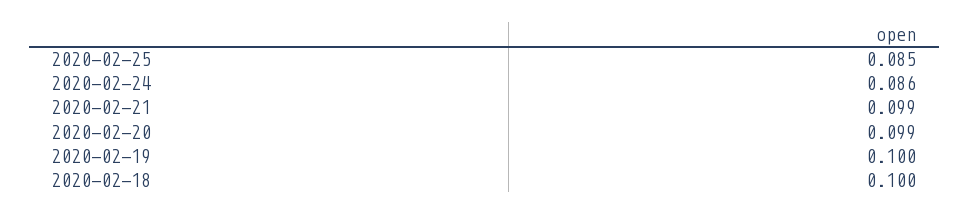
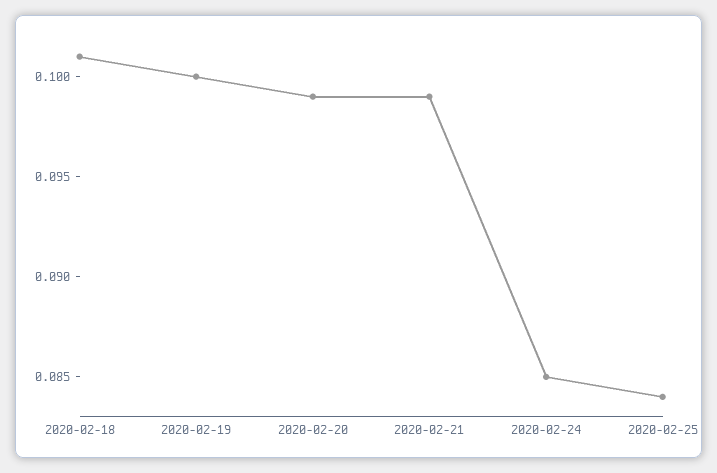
2020-02-25: 0.085 -> 0.084
2020-02-24: 0.086 -> 0.085
2020-02-18: 0.1 -> 0.101

